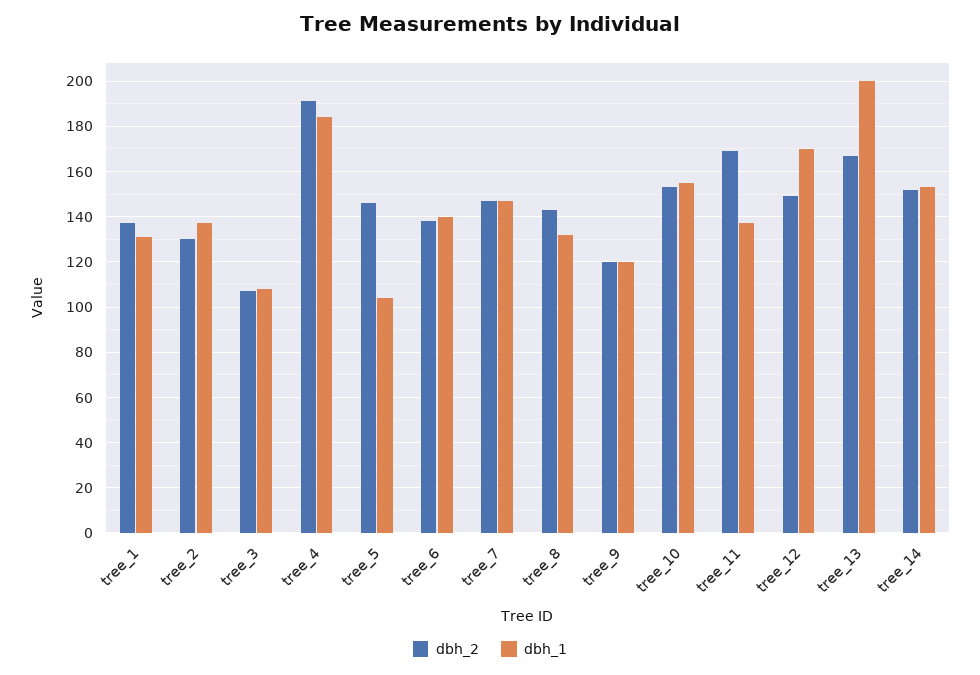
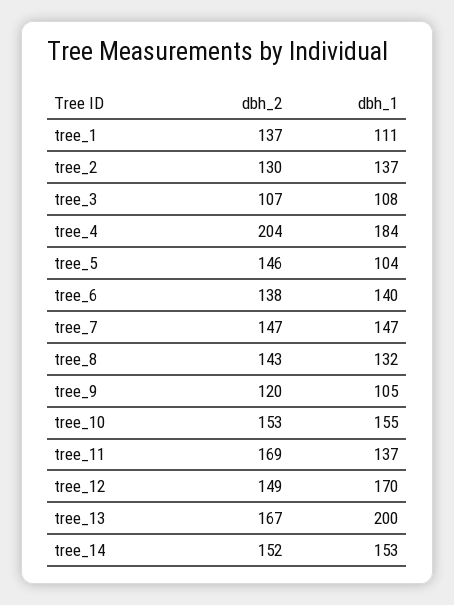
dbh_1, tree_1: 130 -> 111
dbh_2, tree_4: 190 -> 204
dbh_1, tree_9: 120 -> 105

